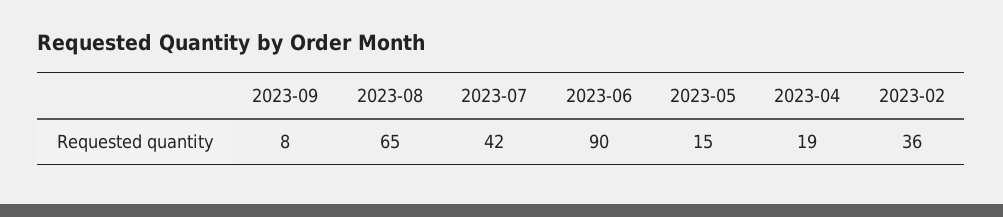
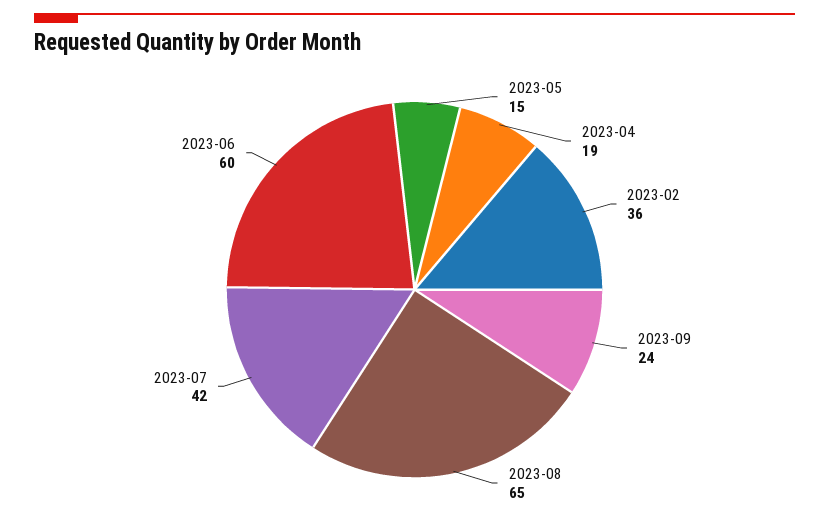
2023-09: 8 -> 24
2023-06: 90 -> 60

